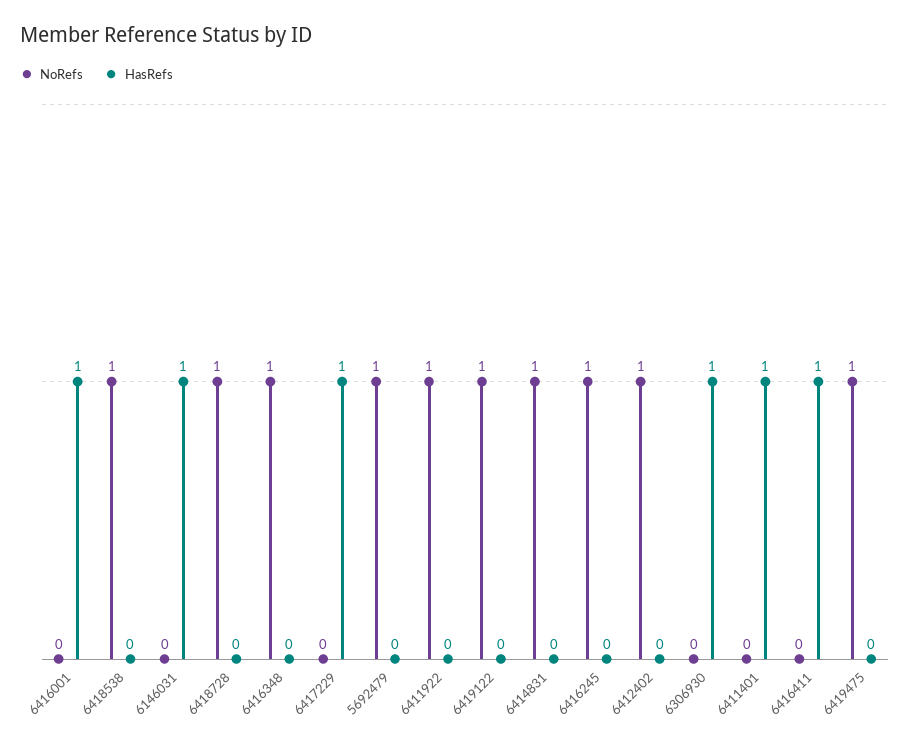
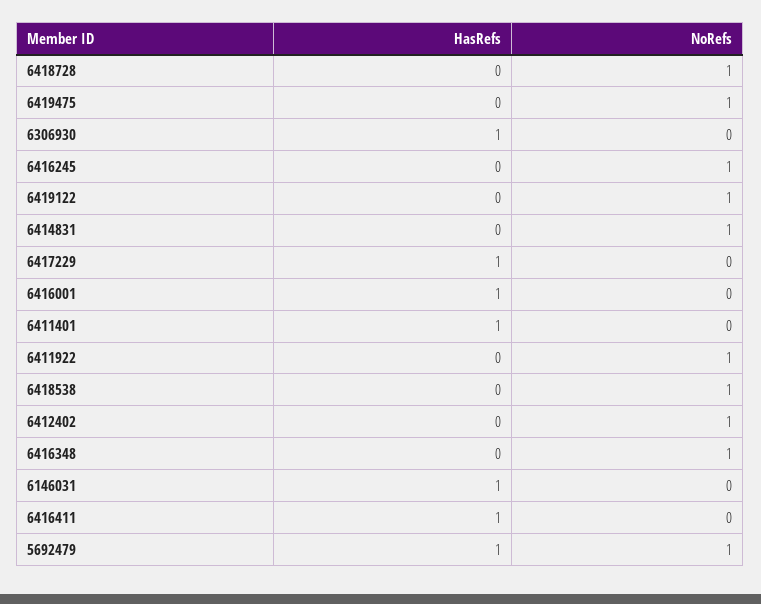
HasRefs, 5692479: 0 -> 1

